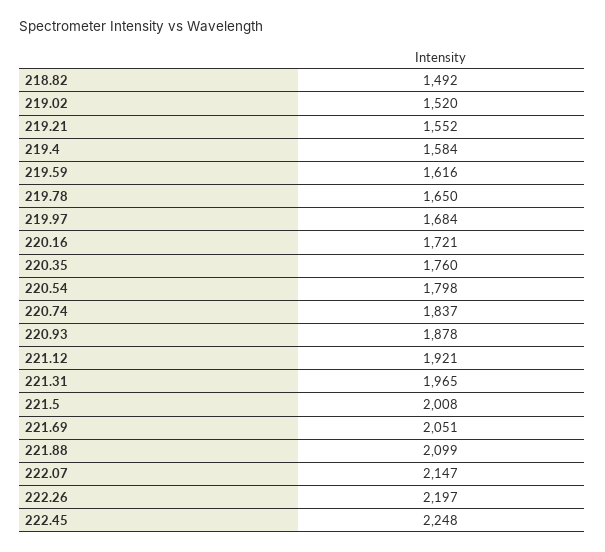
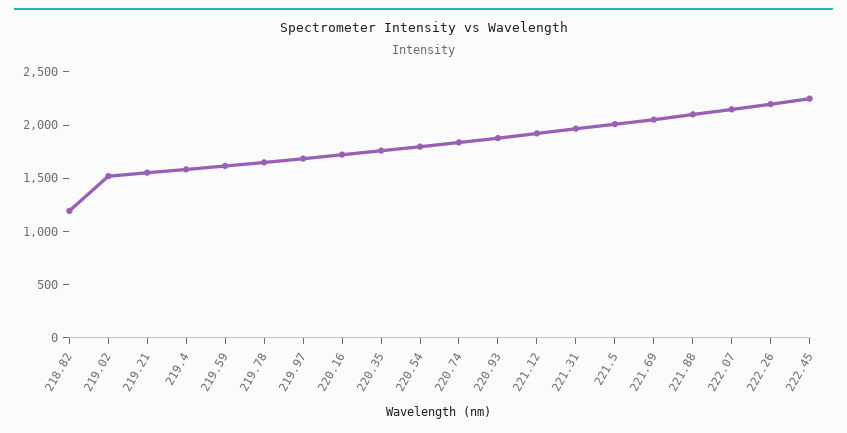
218.82: 1492 -> 1200

